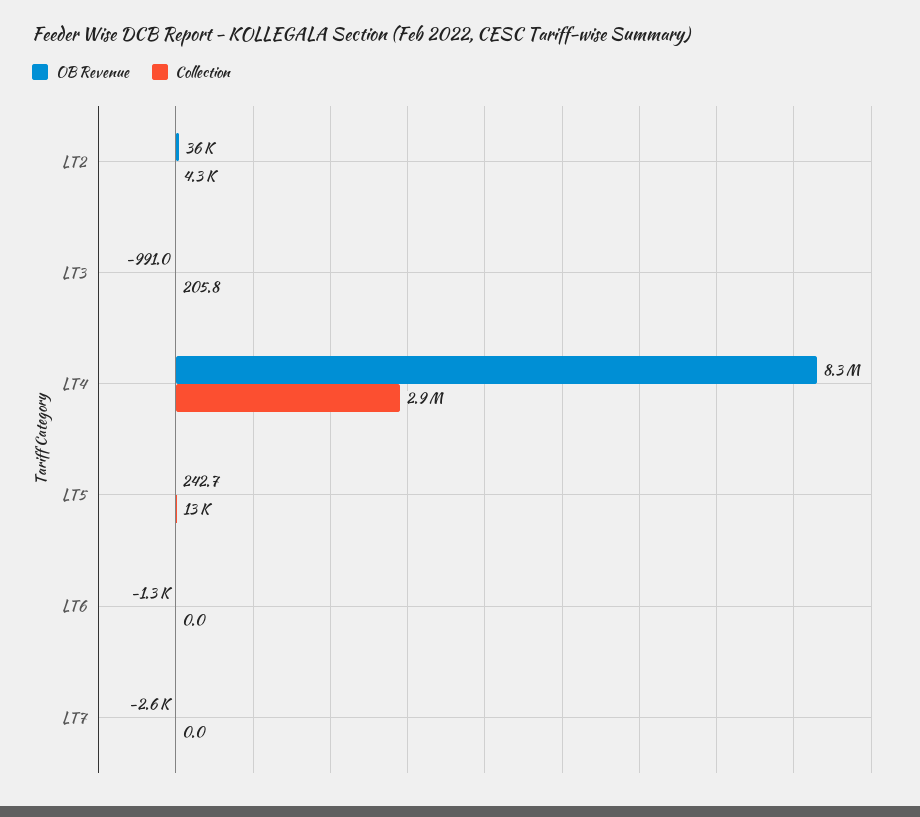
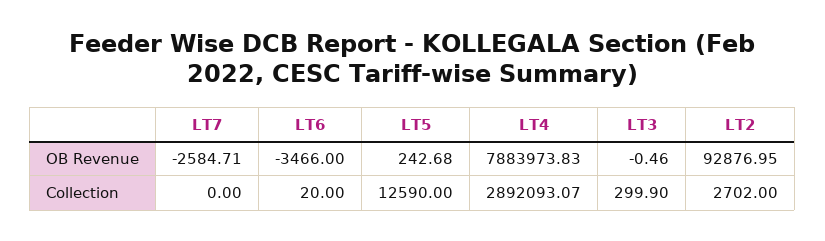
OB Revenue, LT2: 36000 -> 92876.95
Collection, LT2: 4300 -> 2702
OB Revenue, LT3: -991 -> -0.46
Collection, LT3: 205.8 -> 299.9
OB Revenue, LT4: 8300000 -> 7883973.83
OB Revenue, LT6: -1300 -> -3466
Collection, LT6: 0 -> 20

